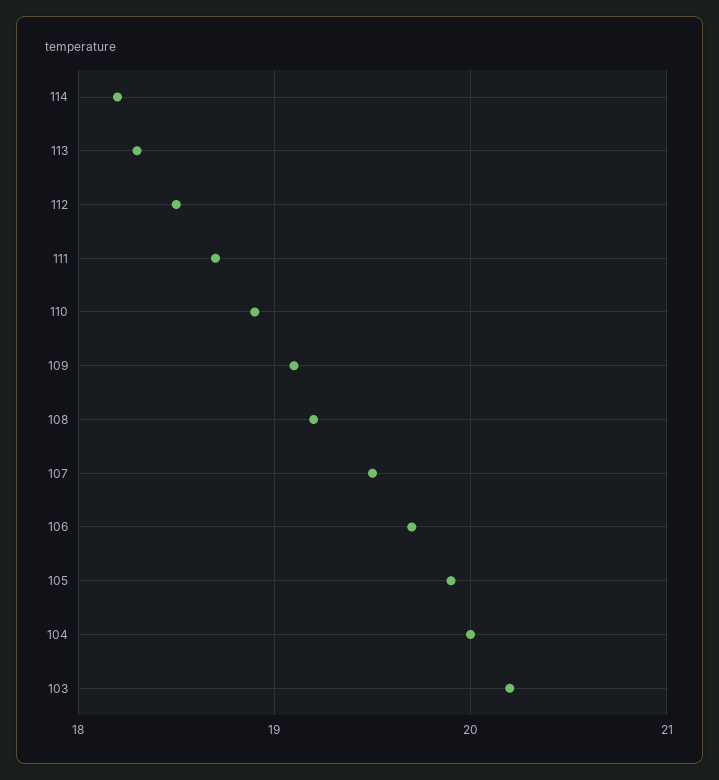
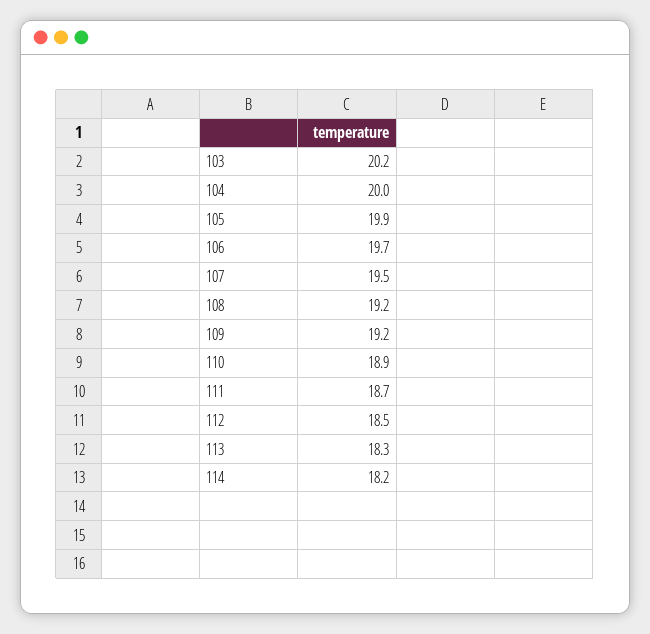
109: 19.1 -> 19.2

